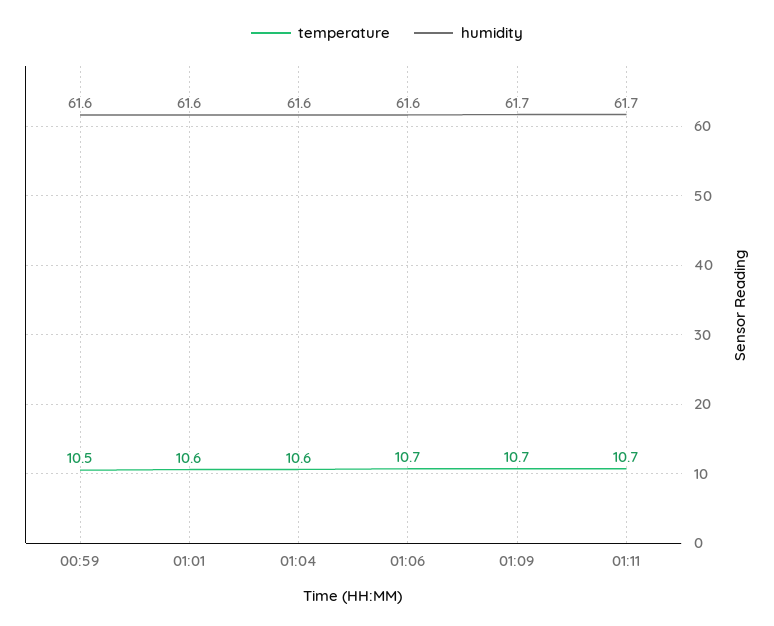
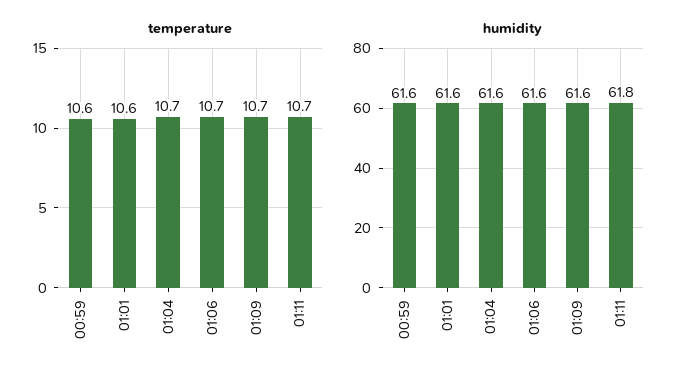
temperature, 00:59: 10.5 -> 10.6
temperature, 01:04: 10.6 -> 10.7
humidity, 01:09: 61.7 -> 61.6
humidity, 01:11: 61.7 -> 61.8

